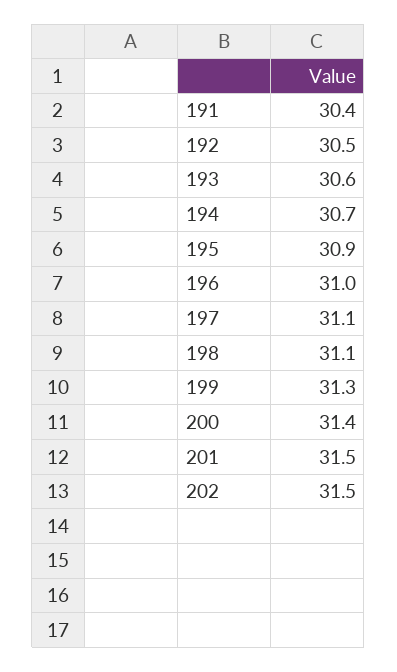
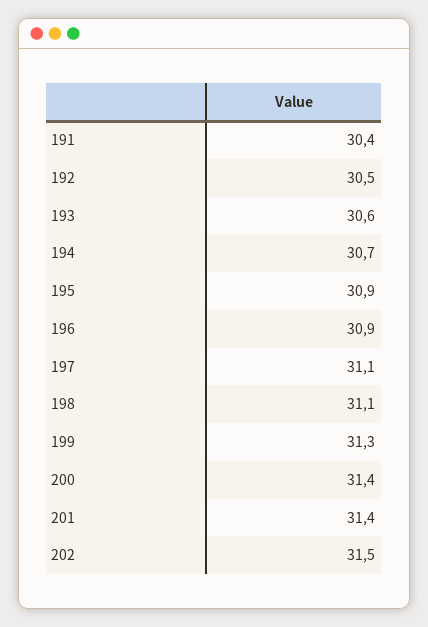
196: 31 -> 30.9
201: 31.5 -> 31.4

